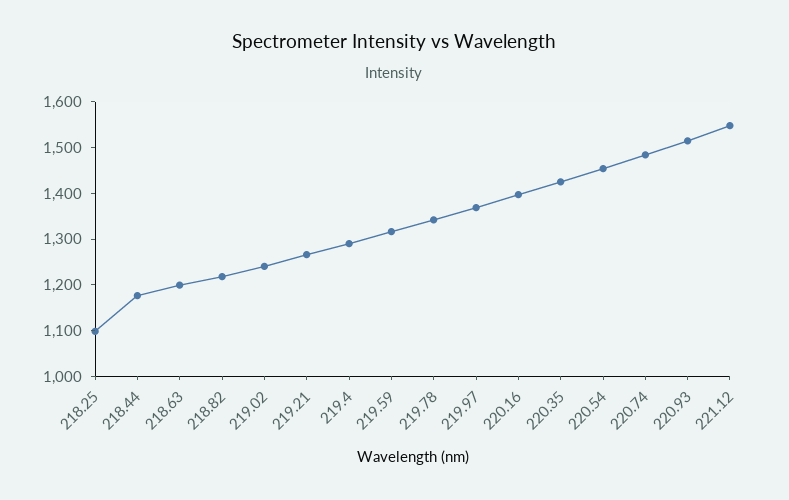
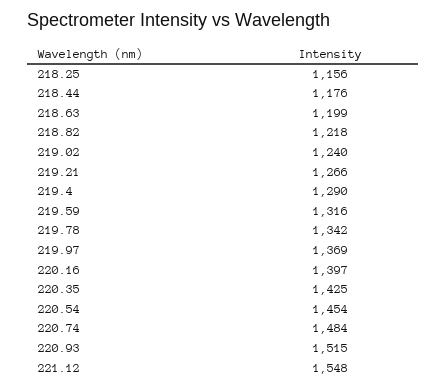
218.25: 1100 -> 1156

